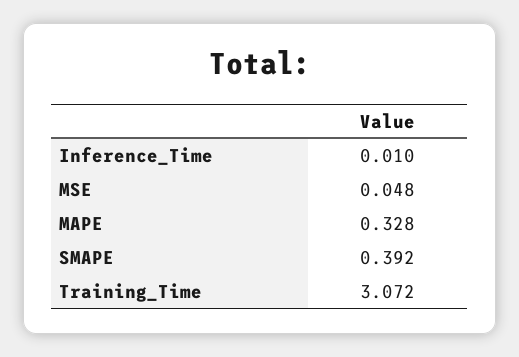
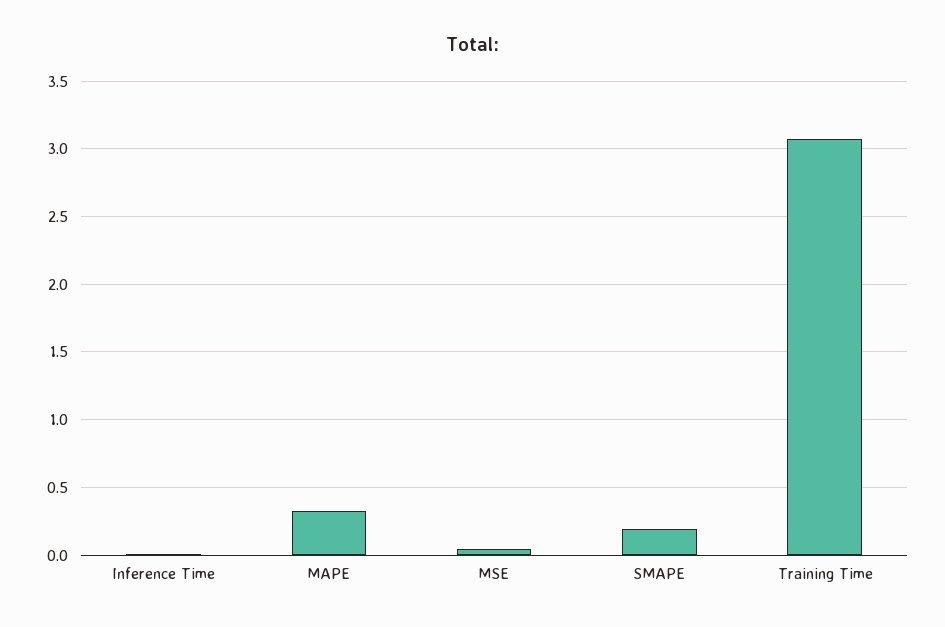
SMAPE: 0.392 -> 0.2

